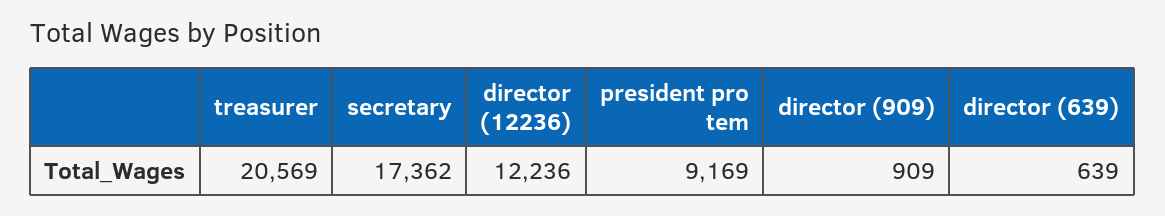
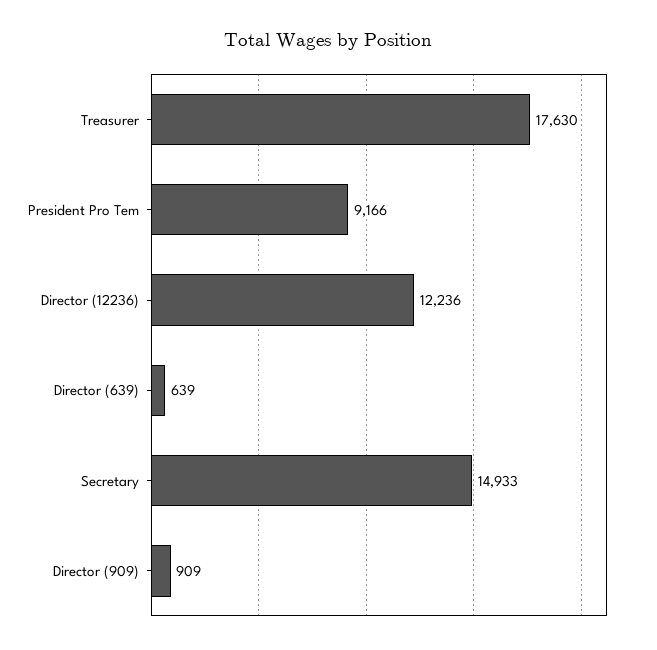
treasurer: 20569 -> 17630
secretary: 17362 -> 14933
president pro tem: 9169 -> 9166

